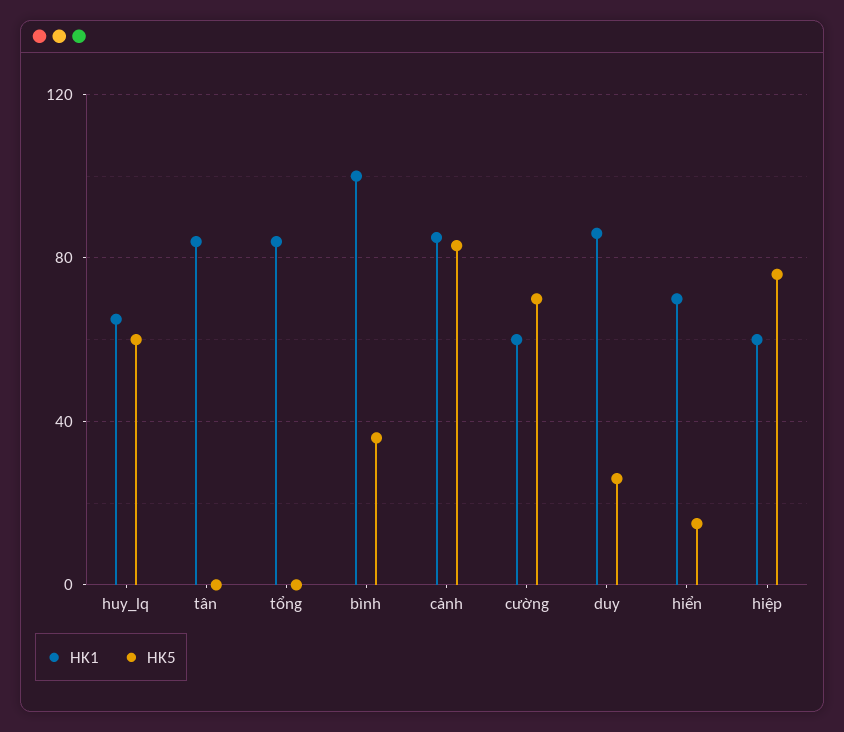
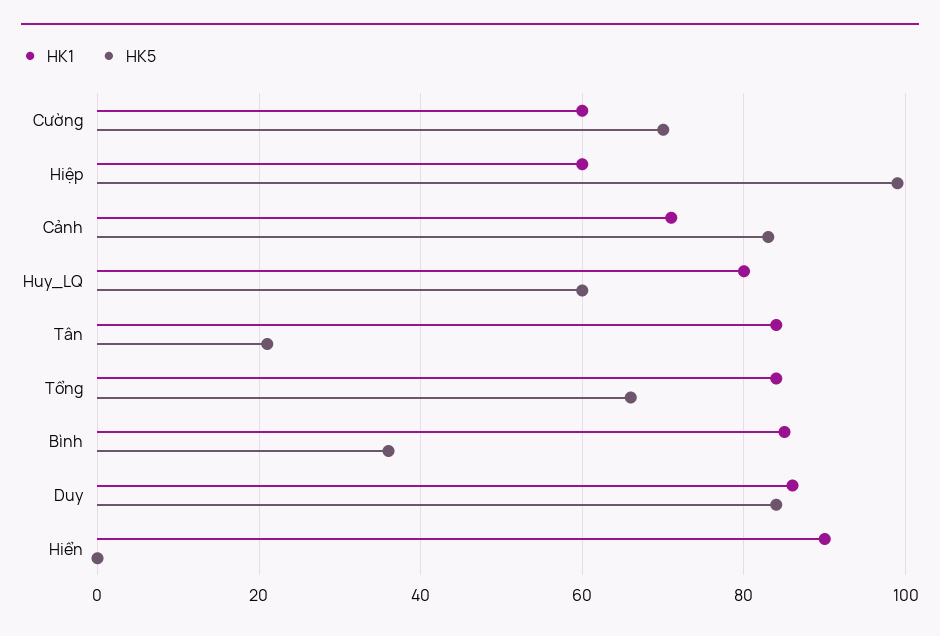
HK1, huy_lq: 65 -> 80
HK5, tân: 0 -> 20
HK5, tổng: 0 -> 65
HK1, bình: 100 -> 85
HK1, cảnh: 85 -> 70
HK5, duy: 25 -> 85
HK1, hiển: 70 -> 90
HK5, hiển: 15 -> 0
HK5, hiệp: 75 -> 100

